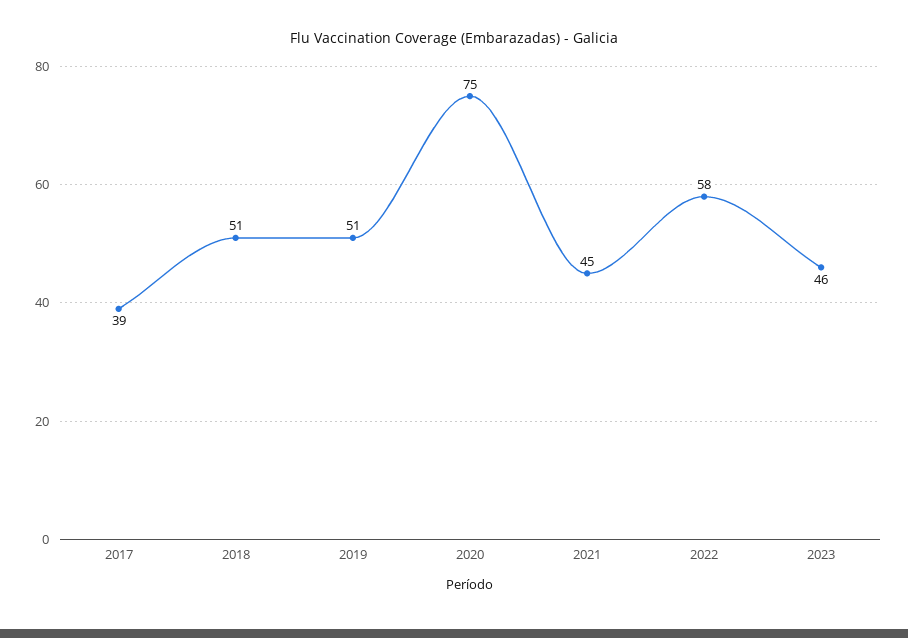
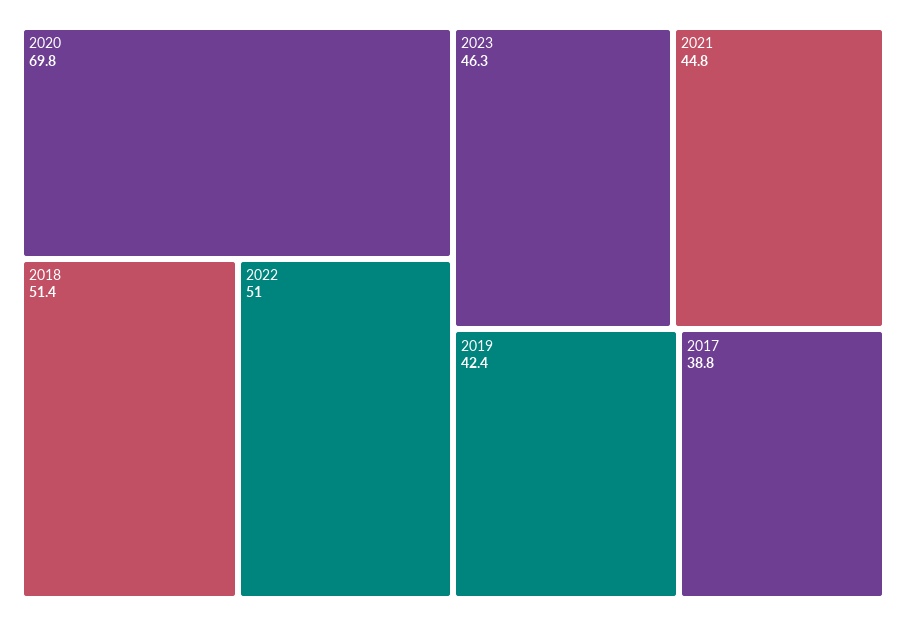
2019: 51 -> 42.4
2020: 75 -> 69.8
2022: 58 -> 51

